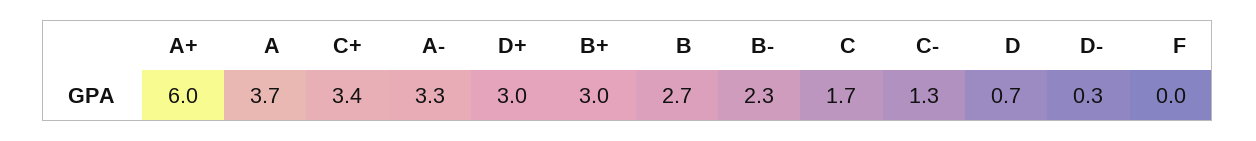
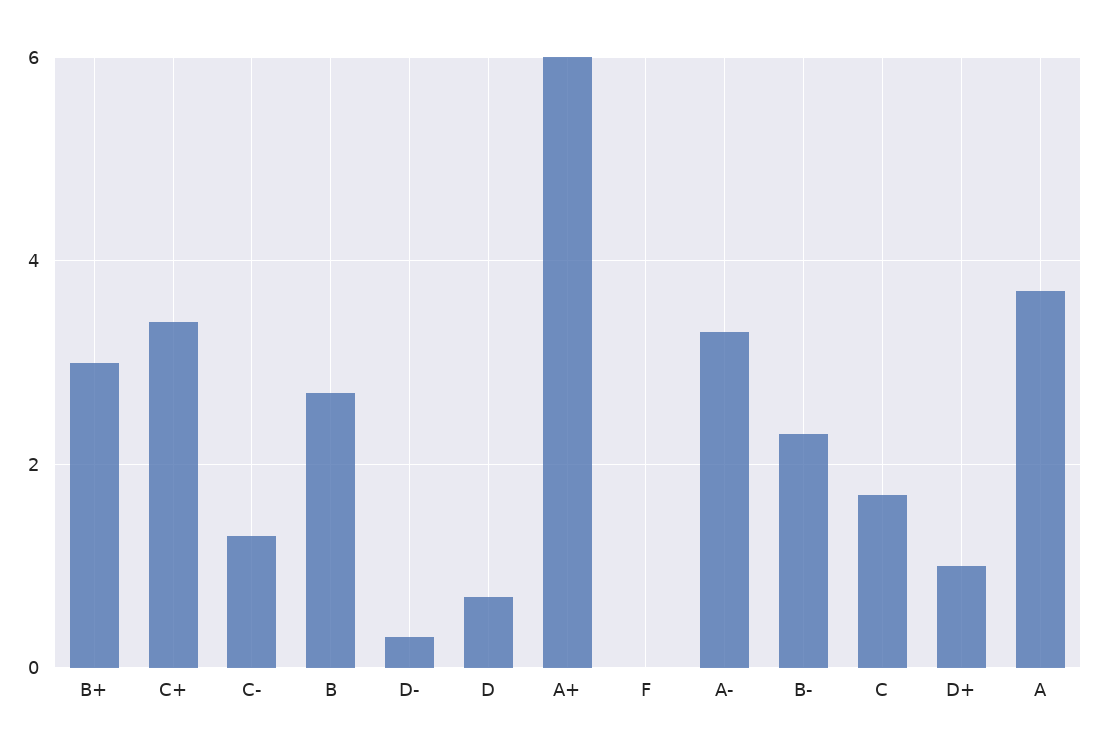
D+: 3 -> 1

